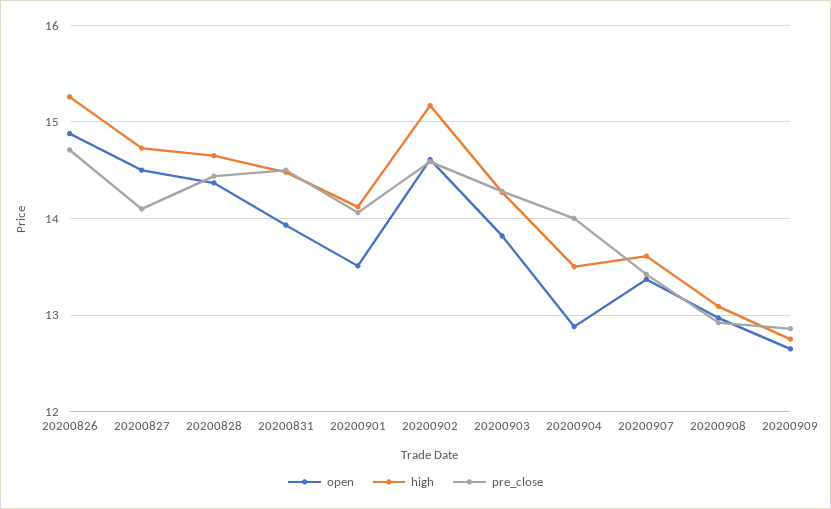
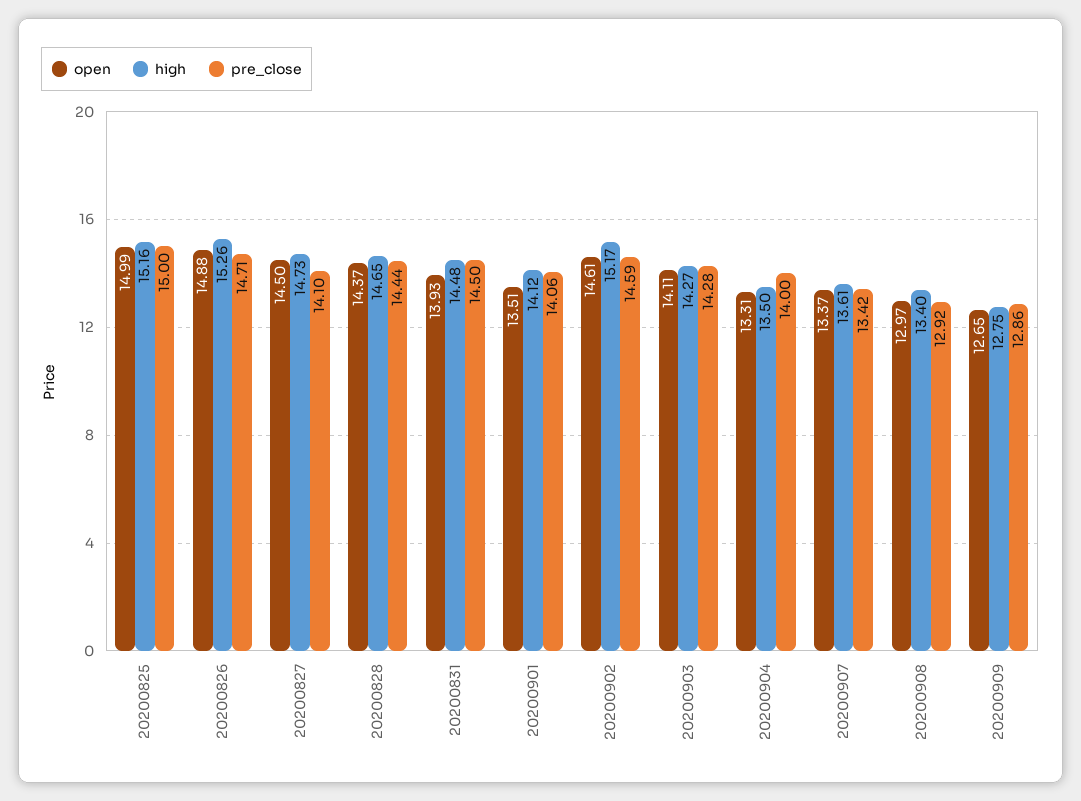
open, 20200903: 13.8 -> 14.11
open, 20200904: 12.9 -> 13.31
high, 20200908: 13.1 -> 13.4
open, 20200825: none -> 14.99
high, 20200825: none -> 15.16
pre_close, 20200825: none -> 15

